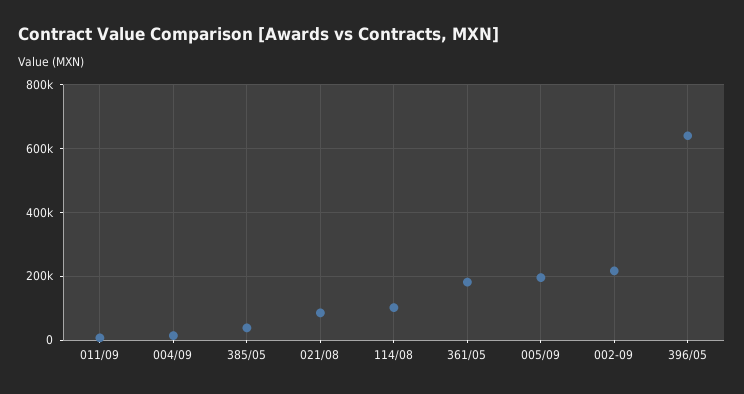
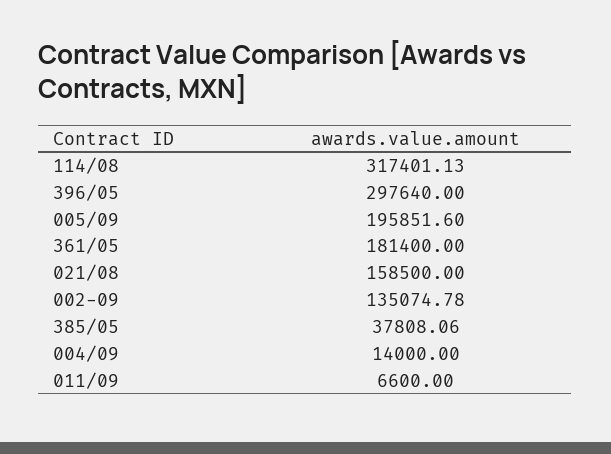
021/08: 80000 -> 158500
114/08: 100000 -> 317401.13
002-09: 220000 -> 135074.78
396/05: 640000 -> 297640

